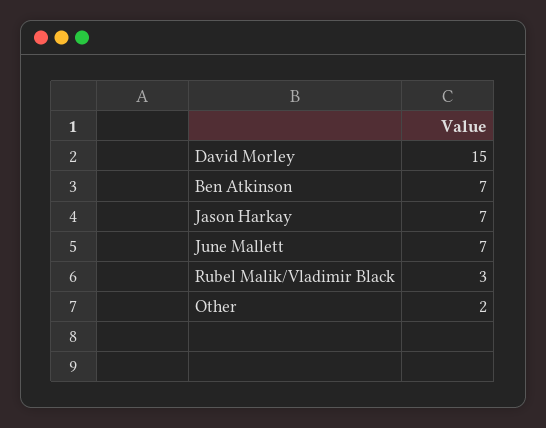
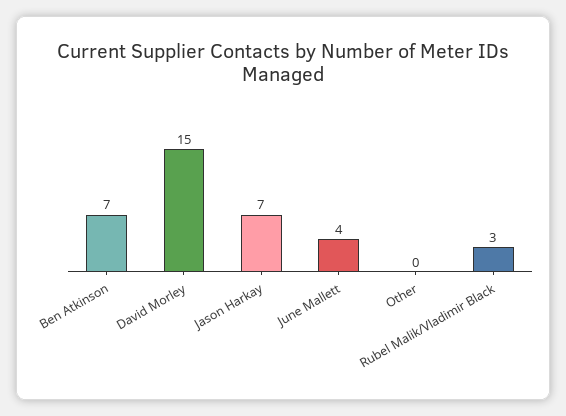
June Mallett: 7 -> 4
Other: 2 -> 0

